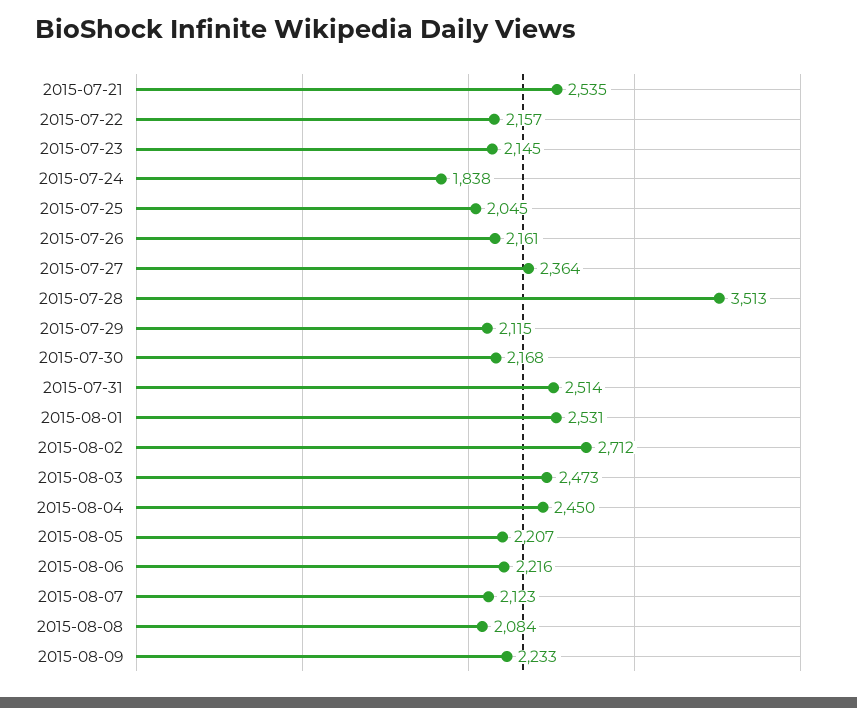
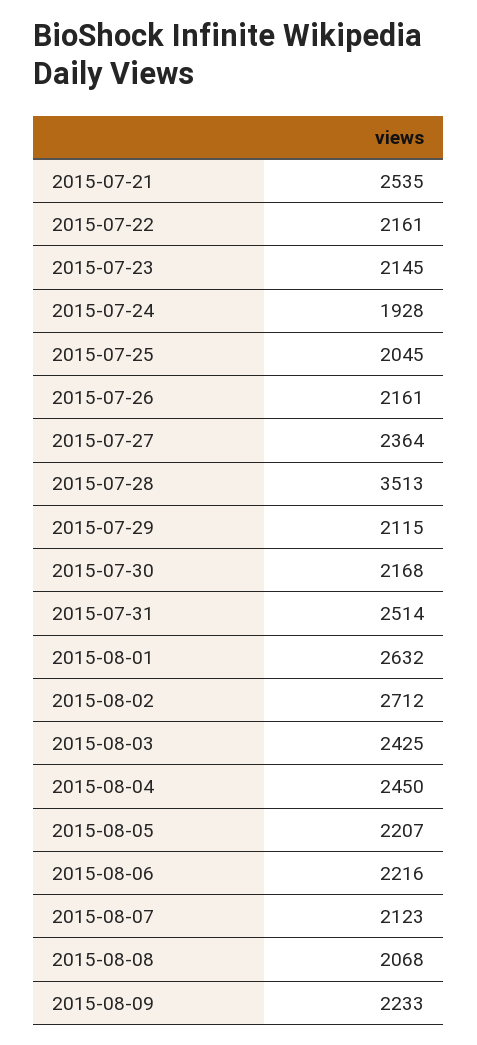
2015-07-22: 2157 -> 2161
2015-07-24: 1838 -> 1928
2015-08-01: 2531 -> 2632
2015-08-03: 2473 -> 2425
2015-08-08: 2084 -> 2068

